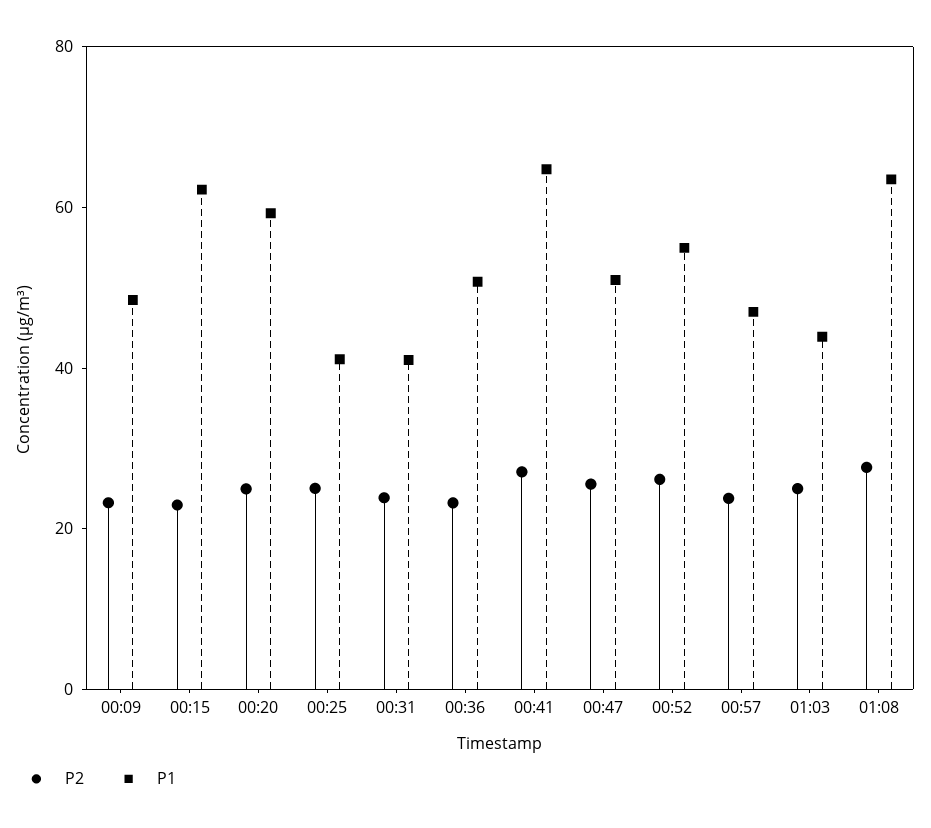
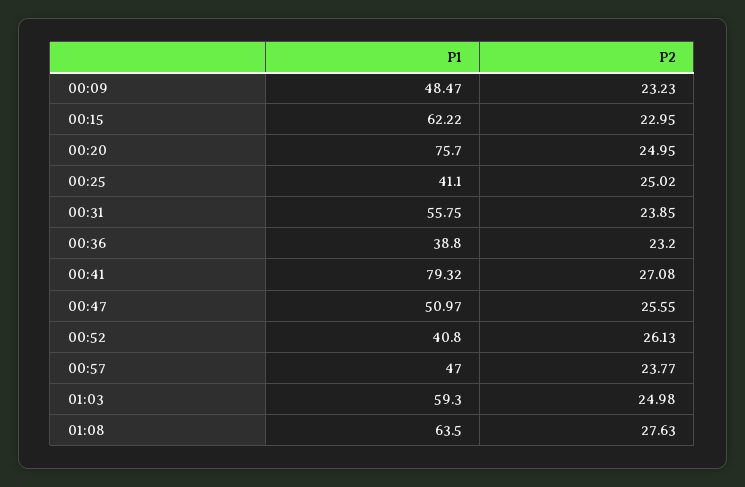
P1, 00:20: 60 -> 75.7
P1, 00:31: 40 -> 55.75
P1, 00:36: 50 -> 38.8
P1, 00:41: 65 -> 79.32
P1, 00:52: 55 -> 40.8
P1, 01:03: 45 -> 59.3

